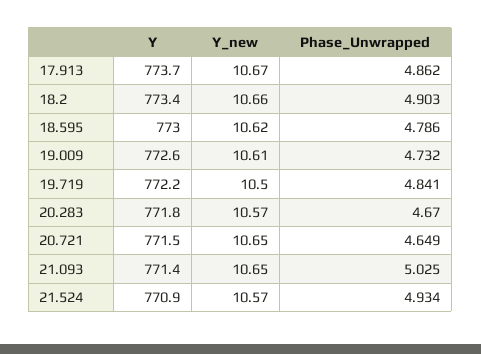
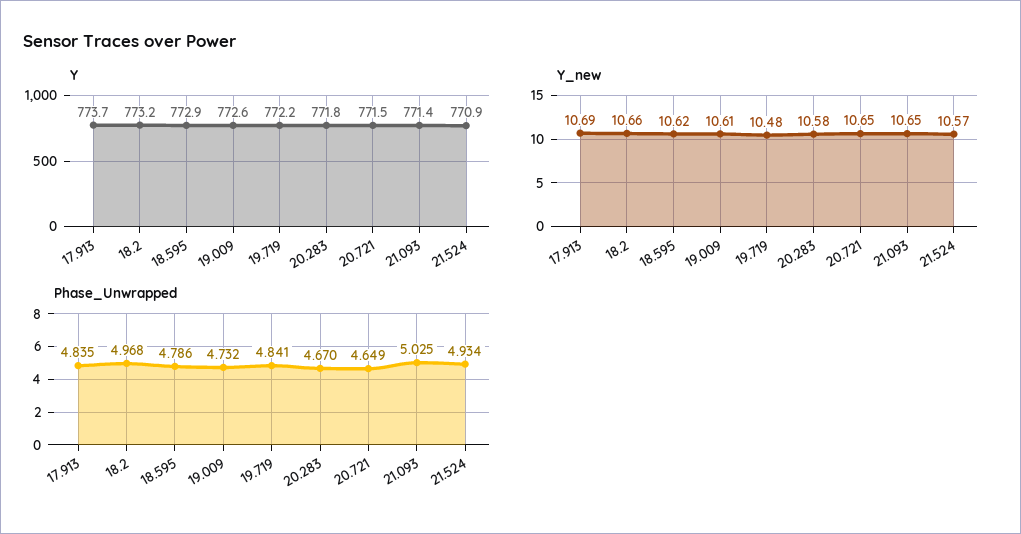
Y_new, 17.913: 10.67 -> 10.69
Phase_Unwrapped, 17.913: 4.862 -> 4.835
Y, 18.2: 773.4 -> 773.2
Phase_Unwrapped, 18.2: 4.903 -> 4.968
Y, 18.595: 773 -> 772.9
Y_new, 19.719: 10.5 -> 10.48
Y_new, 20.283: 10.57 -> 10.58

